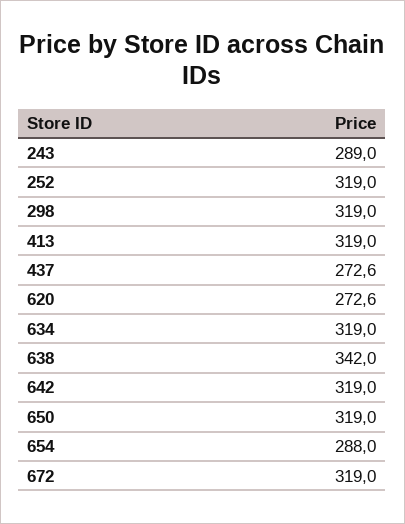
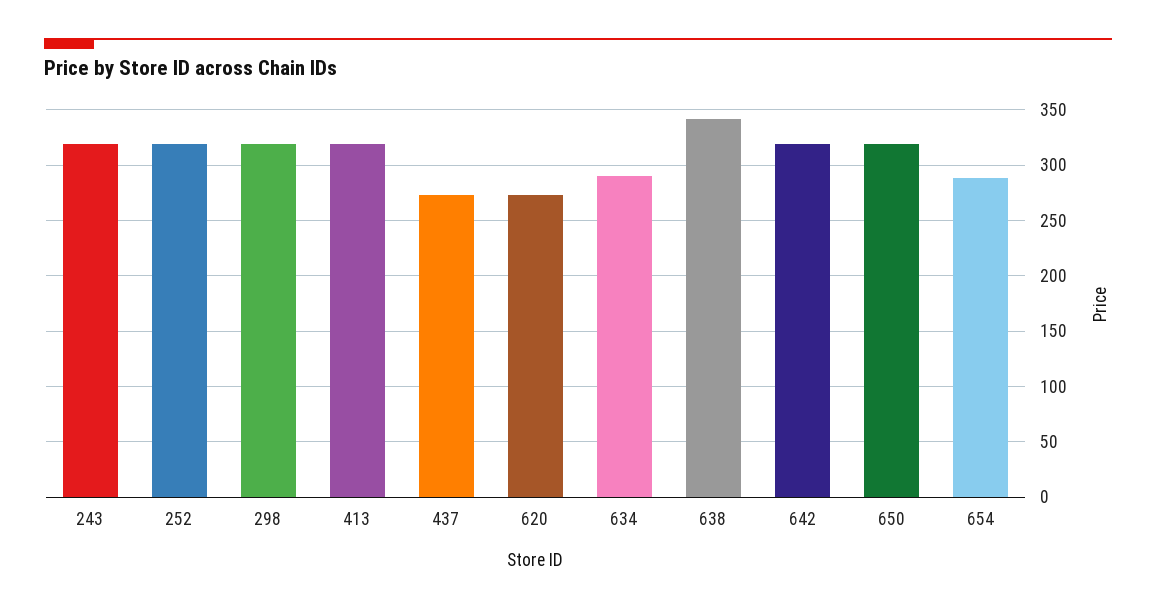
243: 289 -> 320
634: 319 -> 290
672: 319 -> none

